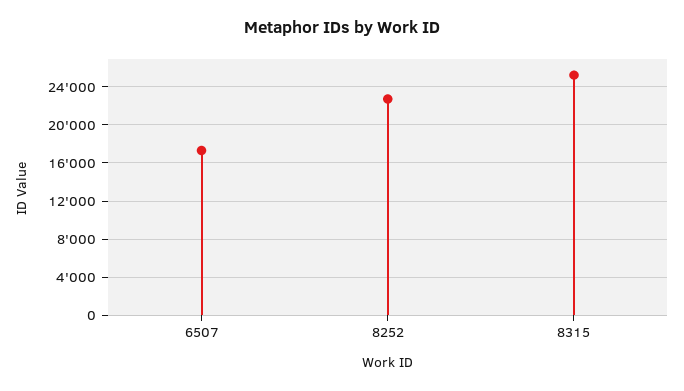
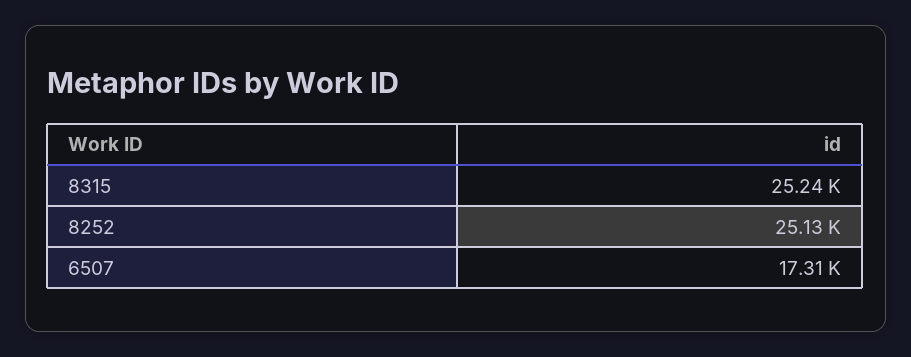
8252: 23000 -> 25130

